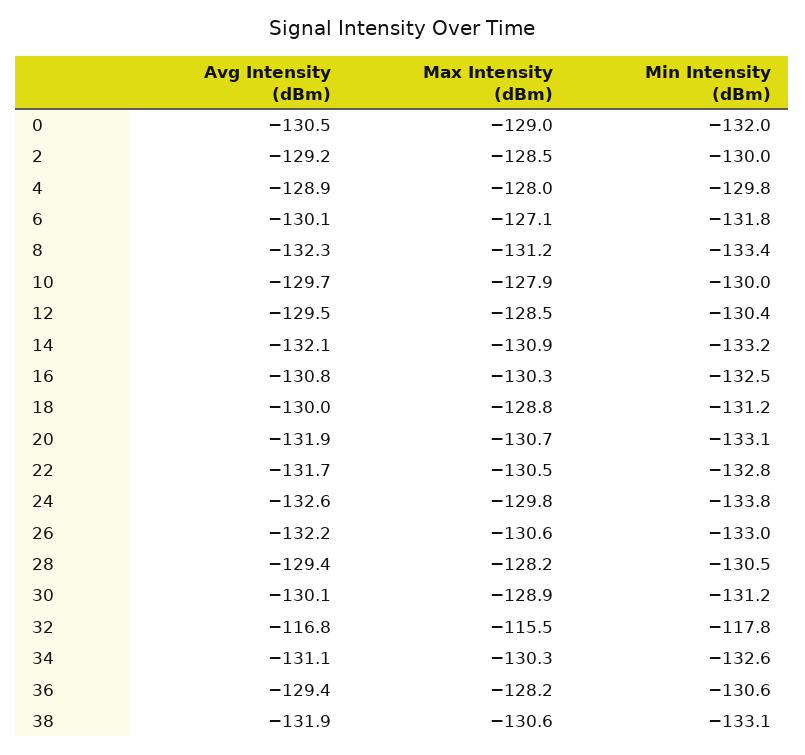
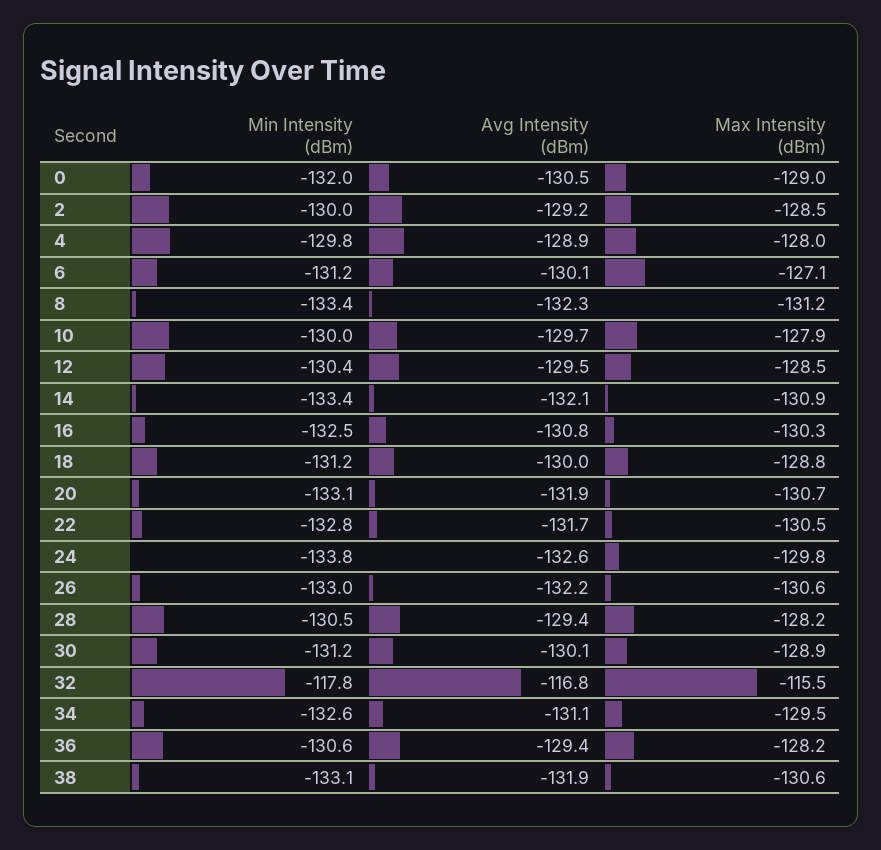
Min Intensity (dBm), 6: -131.8 -> -131.2
Min Intensity (dBm), 14: -133.2 -> -133.4
Max Intensity (dBm), 34: -130.3 -> -129.5

